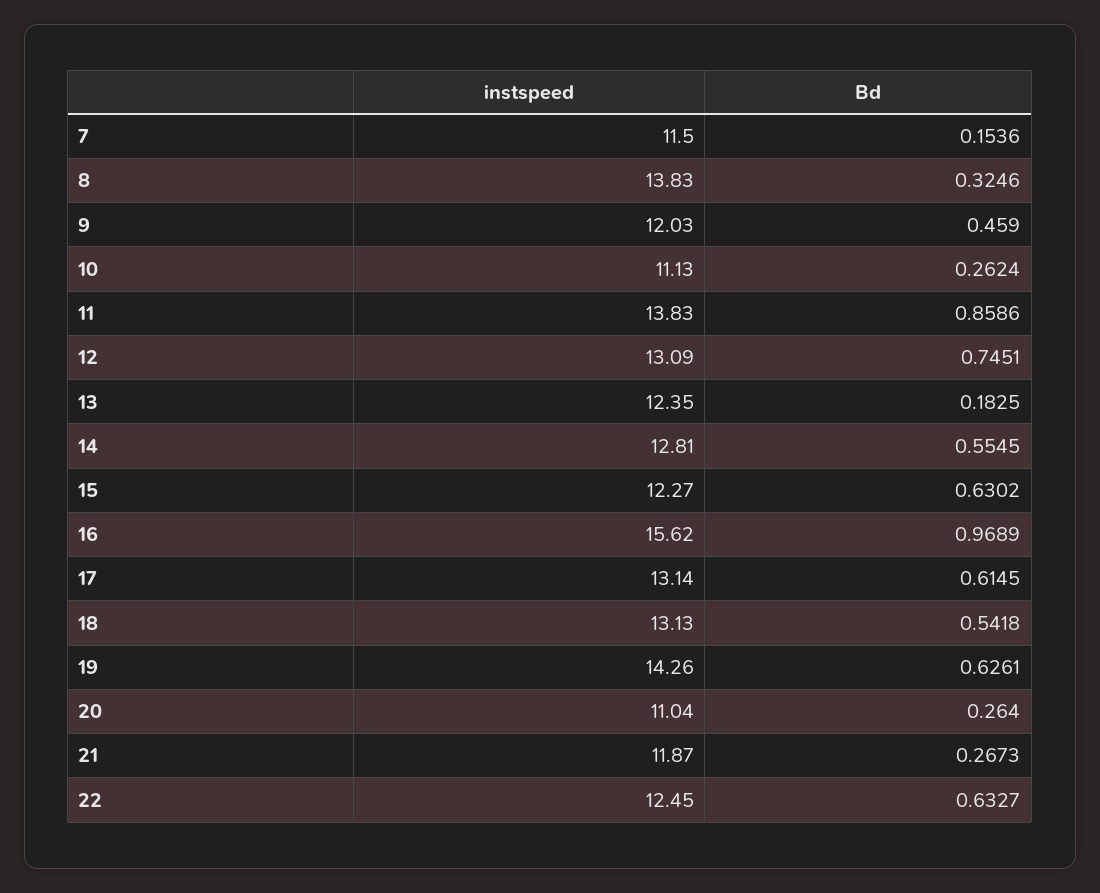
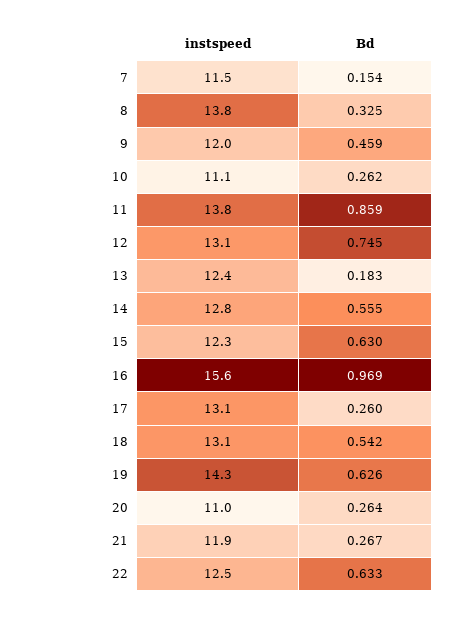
Bd, 17: 0.6145 -> 0.26

